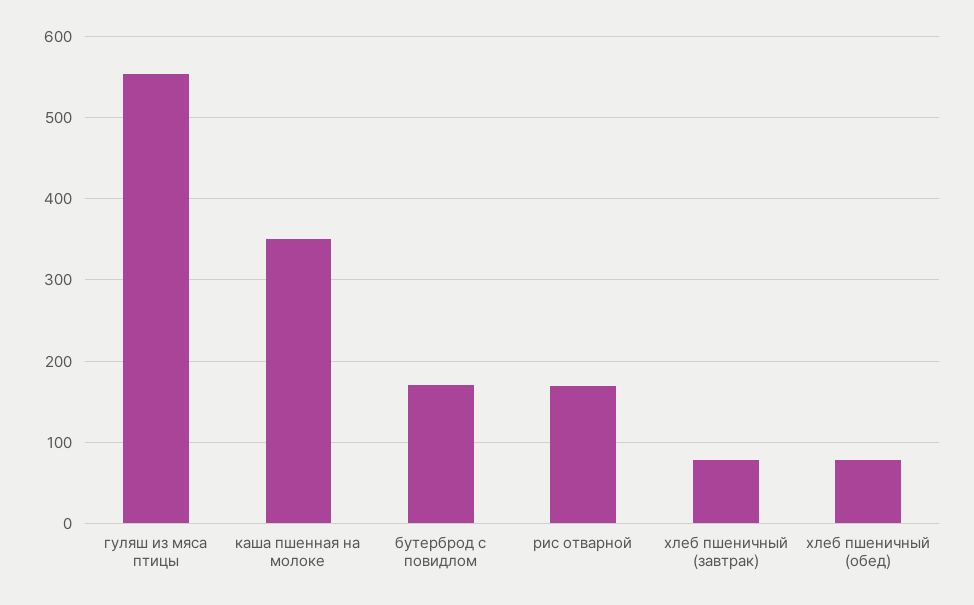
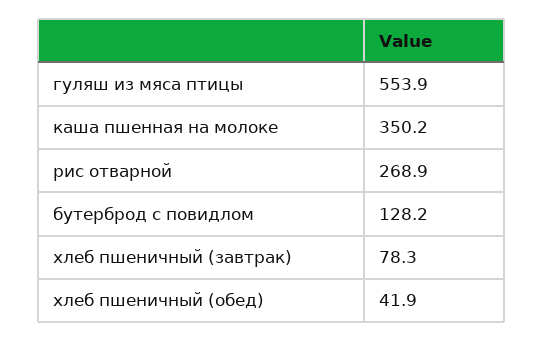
бутерброд с повидлом: 170 -> 128.2
рис отварной: 170 -> 268.9
хлеб пшеничный (обед): 80 -> 41.9

